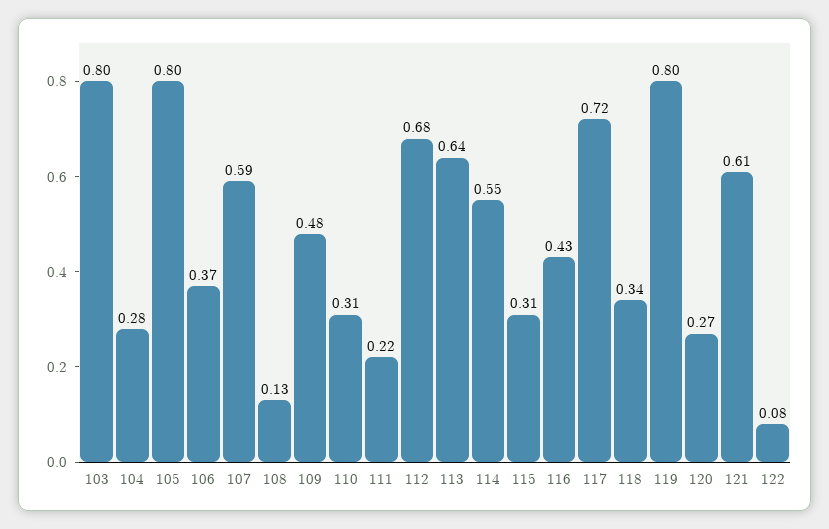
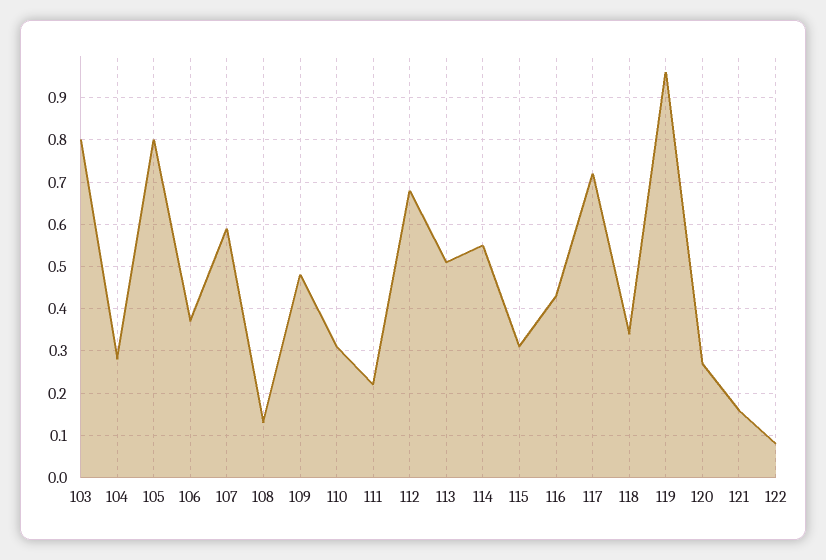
113: 0.64 -> 0.5
119: 0.8 -> 0.95
121: 0.61 -> 0.15

